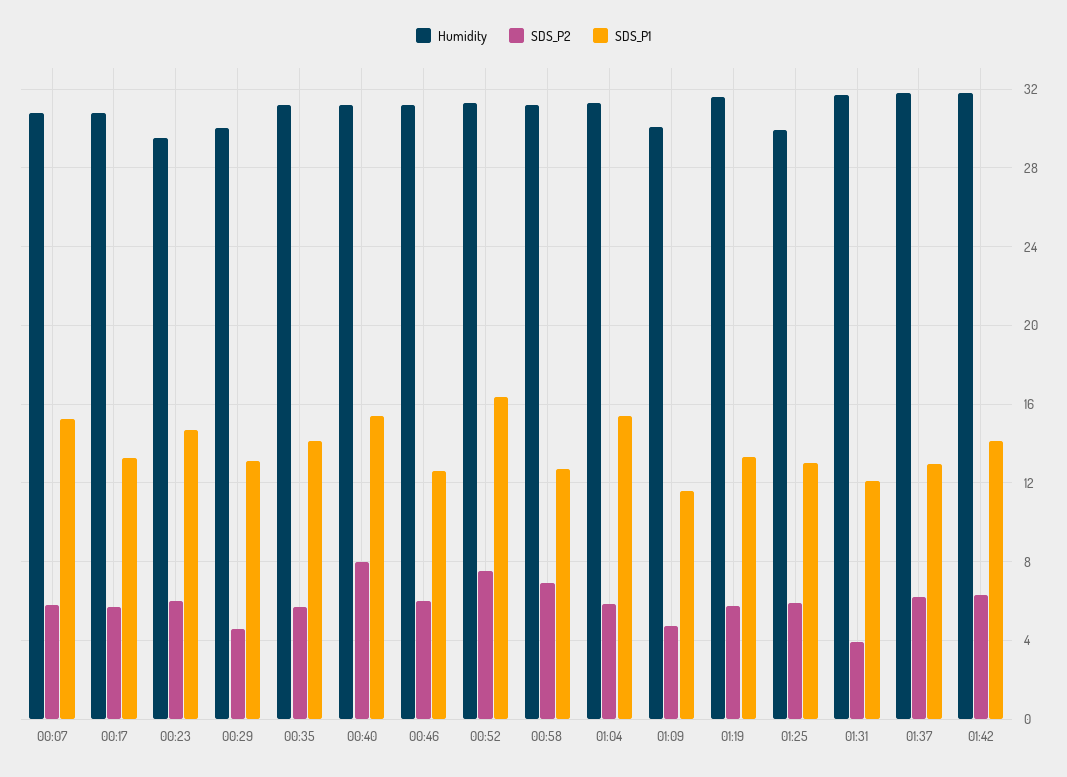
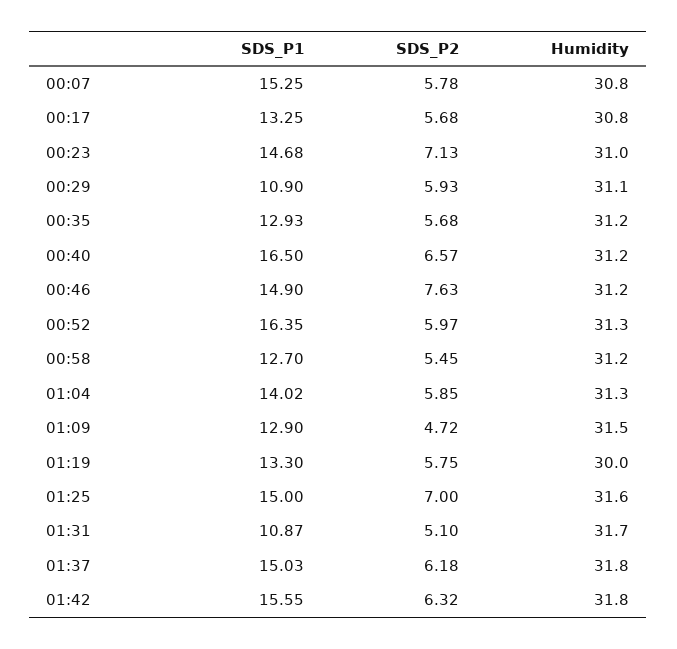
Humidity, 00:23: 29.5 -> 31
SDS_P2, 00:23: 6 -> 7.13
Humidity, 00:29: 30 -> 31.1
SDS_P2, 00:29: 4.5 -> 5.93
SDS_P1, 00:29: 13 -> 10.9
SDS_P1, 00:35: 14 -> 12.93
SDS_P2, 00:40: 8 -> 6.57
SDS_P1, 00:40: 15.5 -> 16.5
SDS_P2, 00:46: 6 -> 7.63
SDS_P1, 00:46: 12.5 -> 14.9
SDS_P2, 00:52: 7.5 -> 5.97
SDS_P2, 00:58: 7 -> 5.45
SDS_P1, 01:04: 15.5 -> 14.02
Humidity, 01:09: 30 -> 31.5
SDS_P1, 01:09: 11.5 -> 12.9
Humidity, 01:19: 31.5 -> 30
Humidity, 01:25: 30 -> 31.6
SDS_P2, 01:25: 6 -> 7
SDS_P1, 01:25: 13 -> 15
SDS_P2, 01:31: 4 -> 5.1
SDS_P1, 01:31: 12 -> 10.87
SDS_P1, 01:37: 13 -> 15.03
SDS_P1, 01:42: 14 -> 15.55

